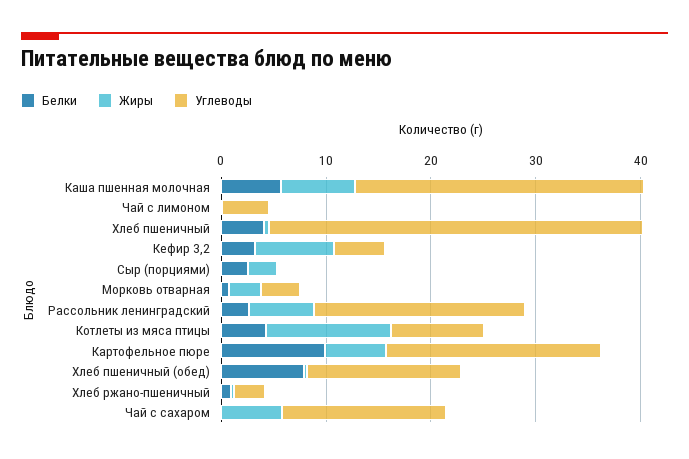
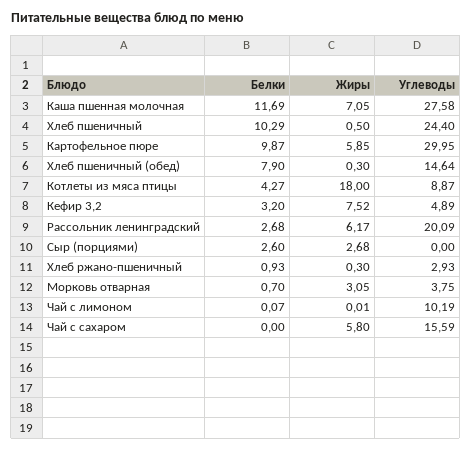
Белки, Каша пшенная молочная: 6 -> 11.69
Углеводы, Чай с лимоном: 4 -> 10.19
Белки, Хлеб пшеничный: 4 -> 10.29
Углеводы, Хлеб пшеничный: 36 -> 24.4
Жиры, Котлеты из мяса птицы: 12 -> 18
Углеводы, Картофельное пюре: 20 -> 29.95

